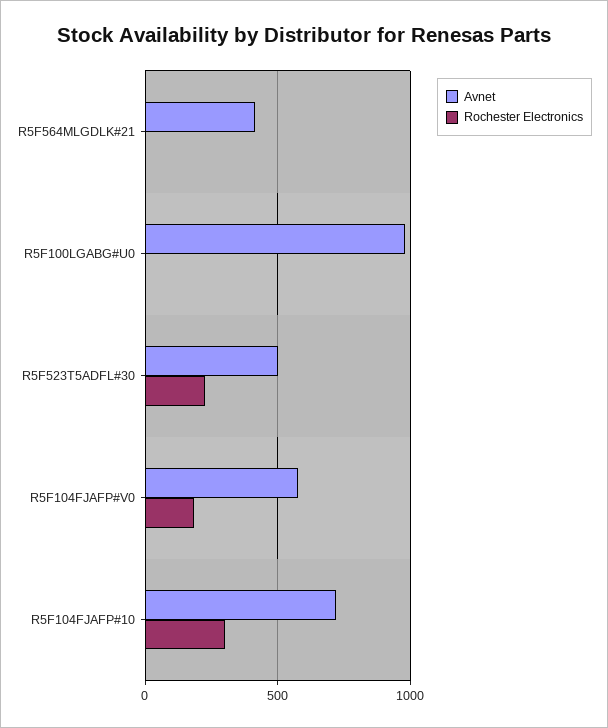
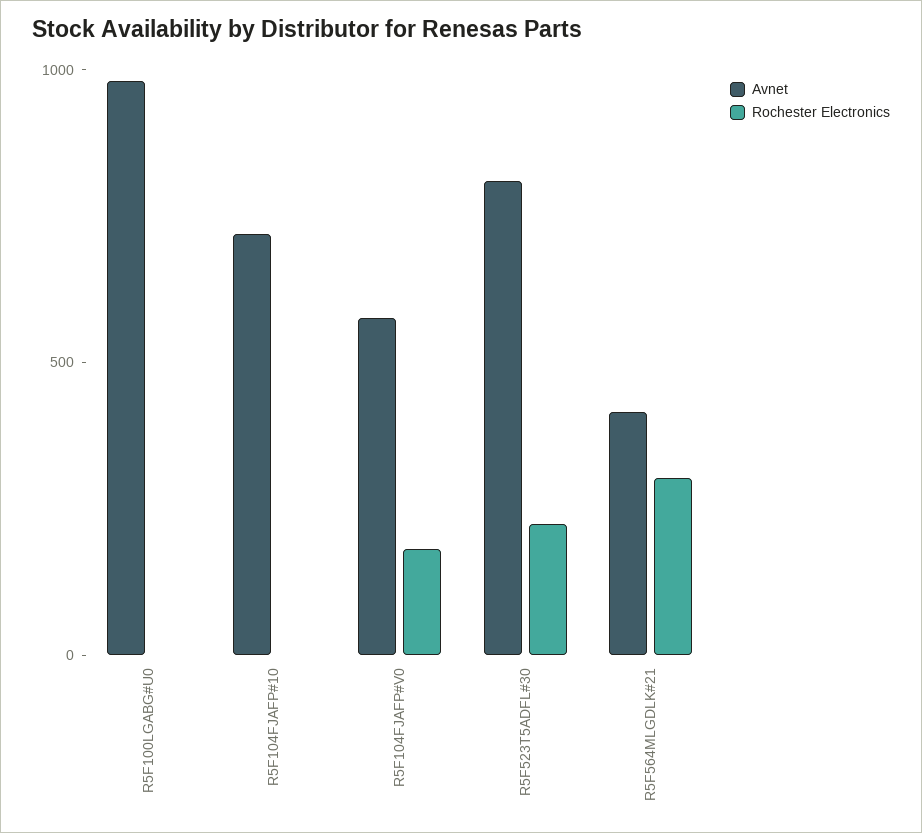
Rochester Electronics, R5F564MLGDLK#21: 0 -> 300
Avnet, R5F523T5ADFL#30: 500 -> 800
Rochester Electronics, R5F104FJAFP#10: 300 -> 0

